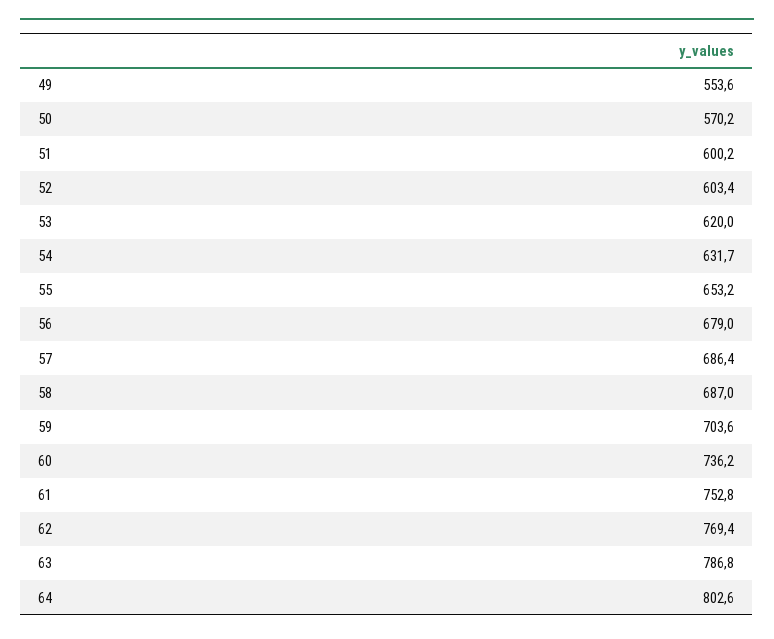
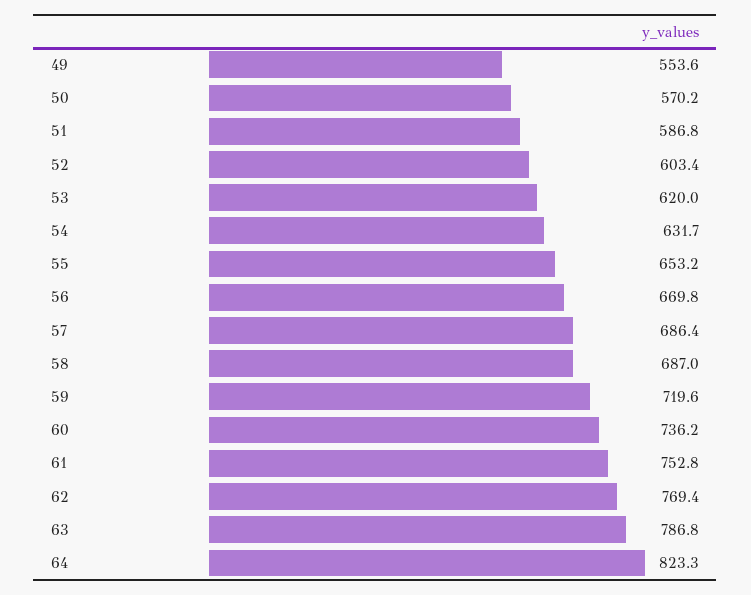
51: 600.2 -> 586.8
56: 679 -> 669.8
59: 703.6 -> 719.6
64: 802.6 -> 823.3

